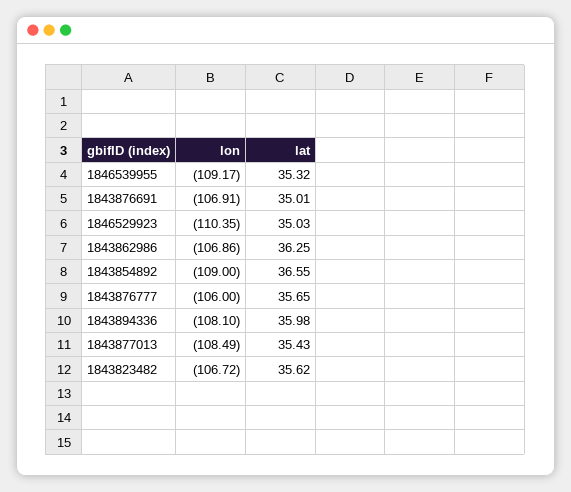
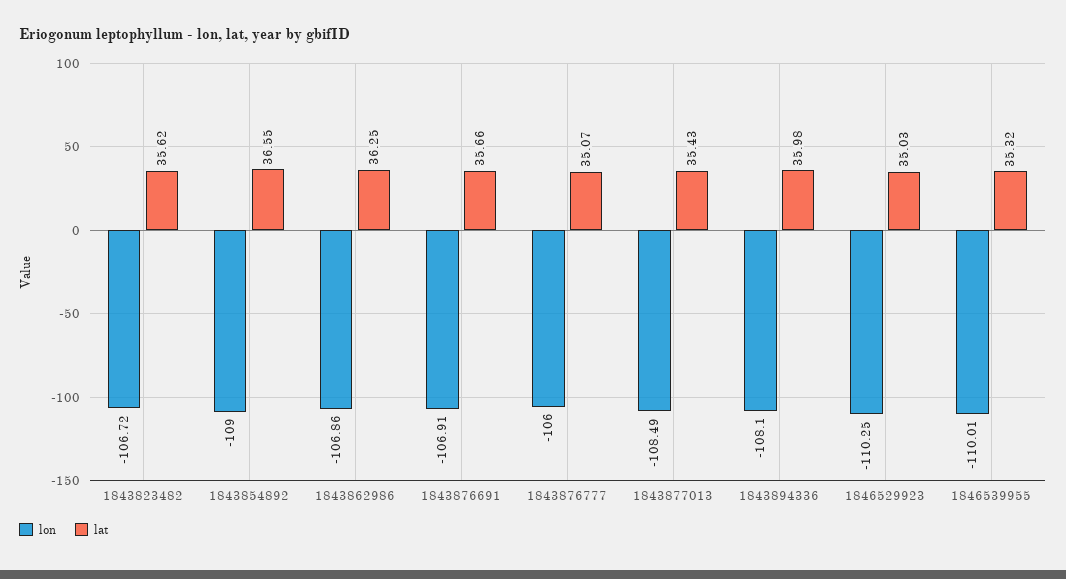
lon, 1846539955: -109.17 -> -110.01
lat, 1843876691: 35.01 -> 35.66
lon, 1846529923: -110.35 -> -110.25
lat, 1843876777: 35.65 -> 35.07

